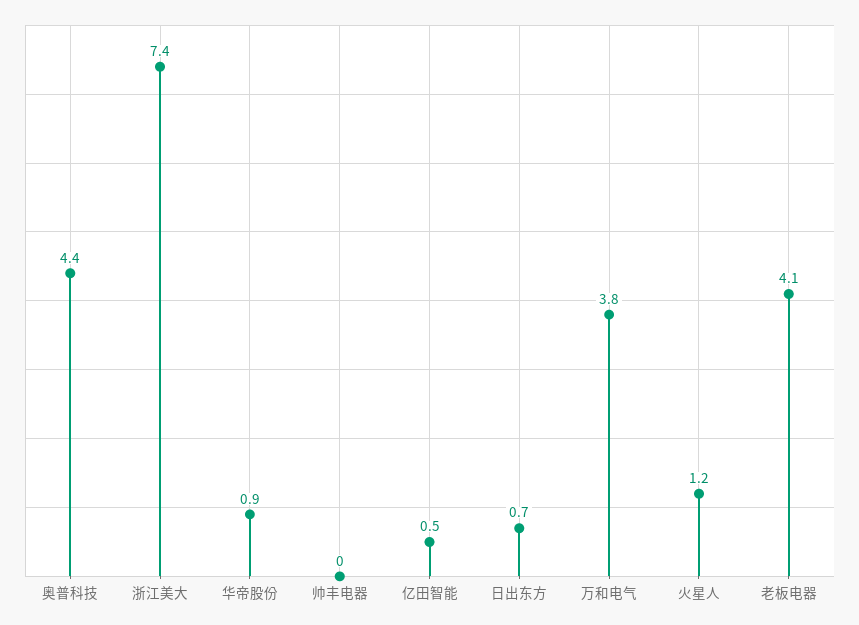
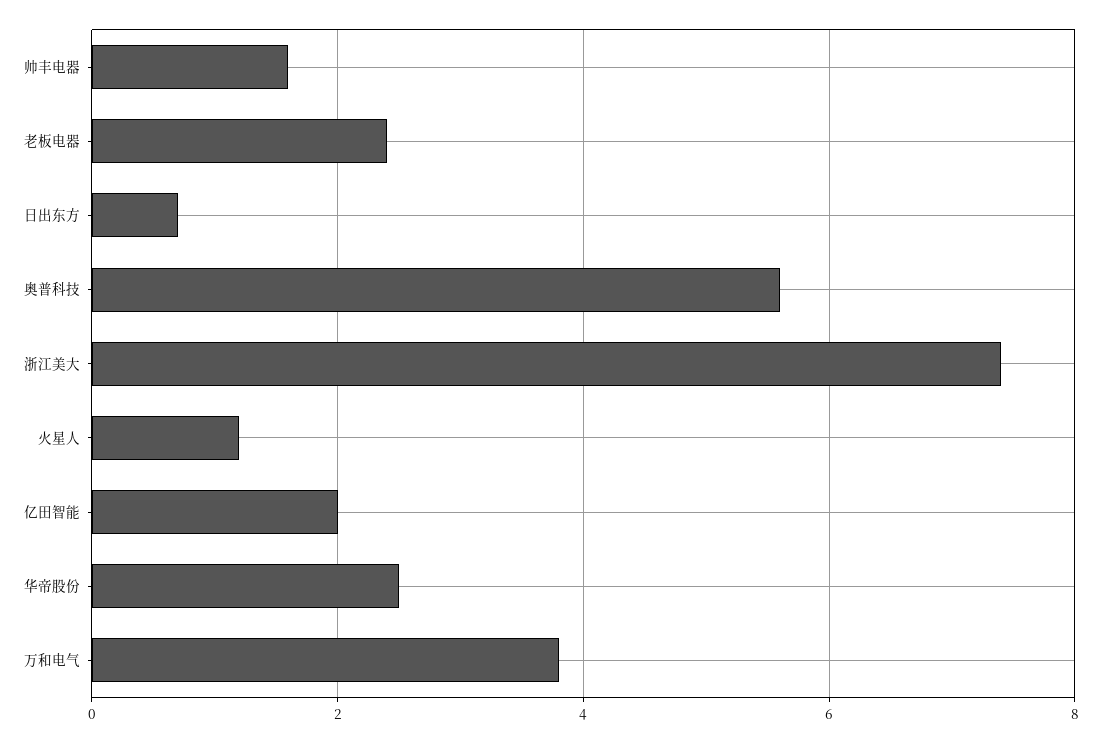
奥普科技: 4.4 -> 5.5
华帝股份: 0.9 -> 2.5
帅丰电器: 0 -> 1.5
亿田智能: 0.5 -> 2
老板电器: 4.1 -> 2.5

